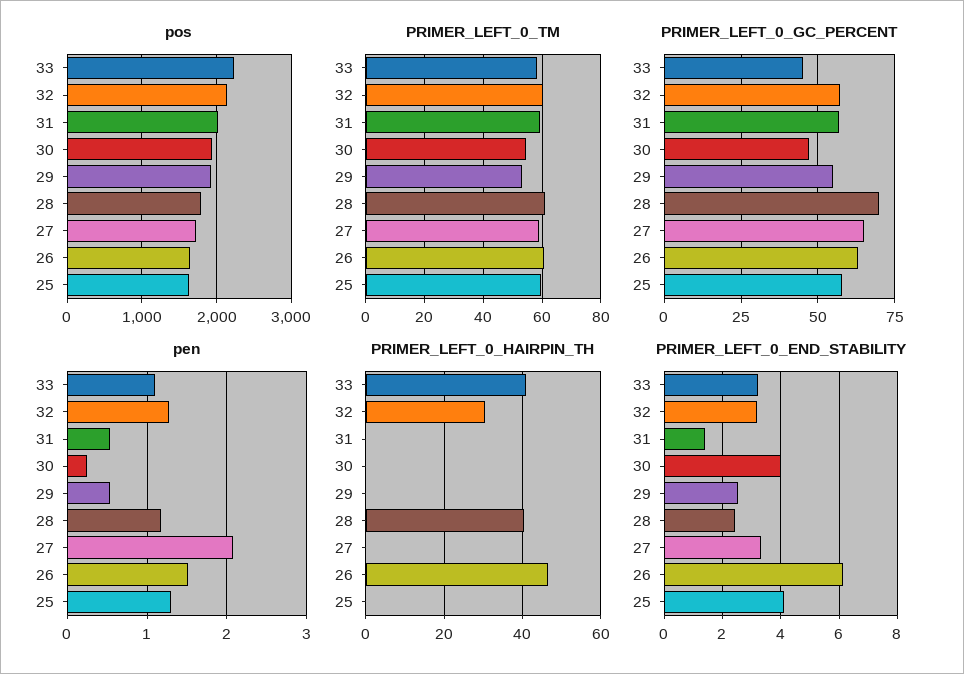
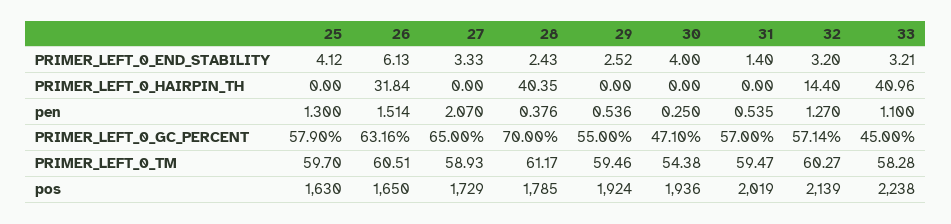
PRIMER_LEFT_0_TM, 29: 52.5 -> 59.46
pen, 28: 1.2 -> 0.376
PRIMER_LEFT_0_HAIRPIN_TH, 32: 30 -> 14.4
PRIMER_LEFT_0_HAIRPIN_TH, 26: 46 -> 31.84

